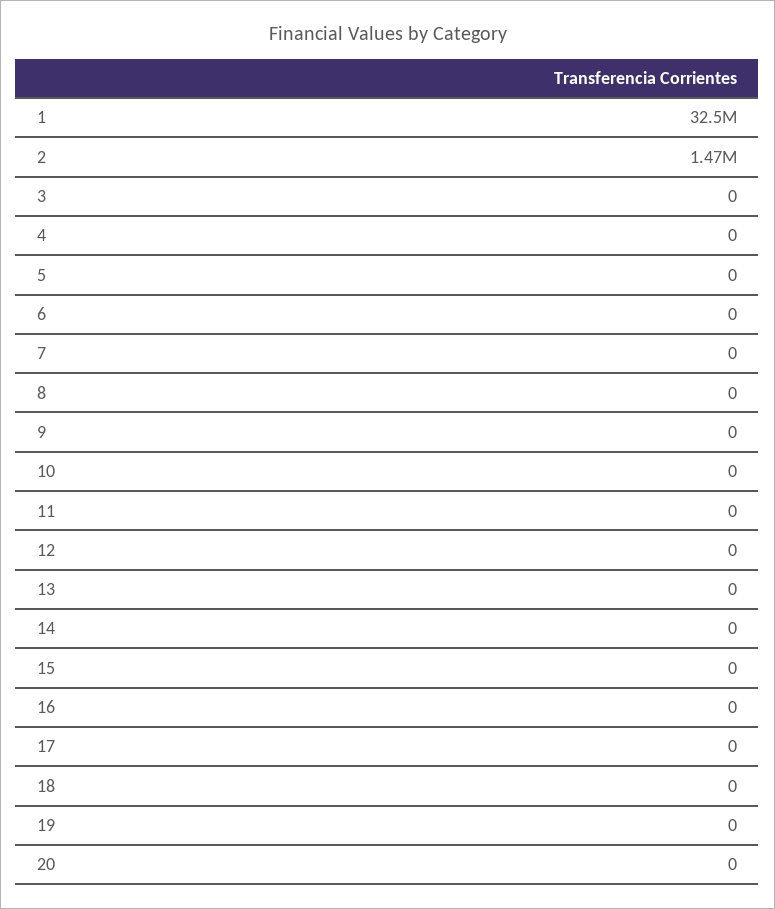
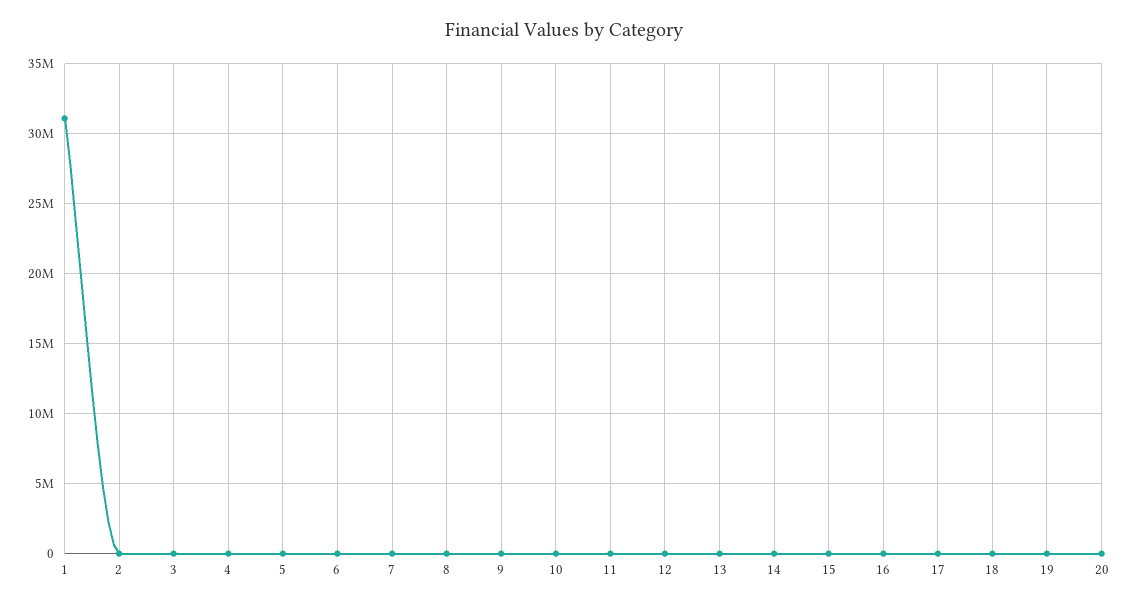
1: 32500000 -> 31000000
2: 1470000 -> 0

